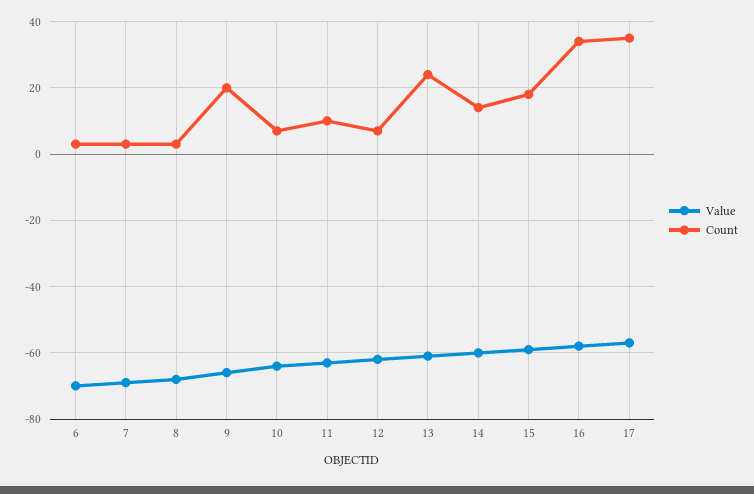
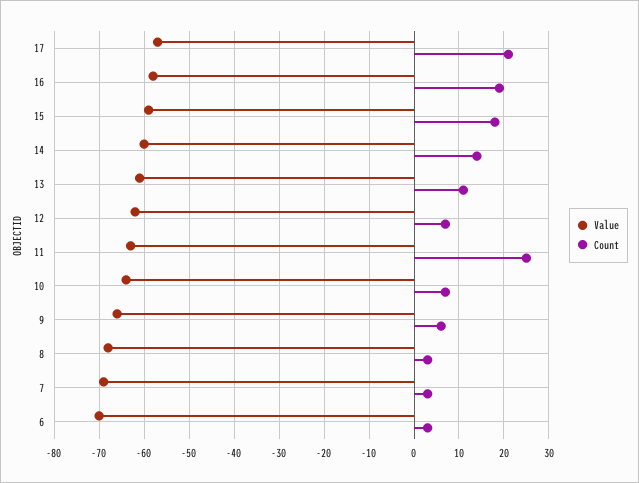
Count, 9: 20 -> 5
Count, 11: 10 -> 25
Count, 13: 25 -> 10
Count, 16: 35 -> 20
Count, 17: 35 -> 20

